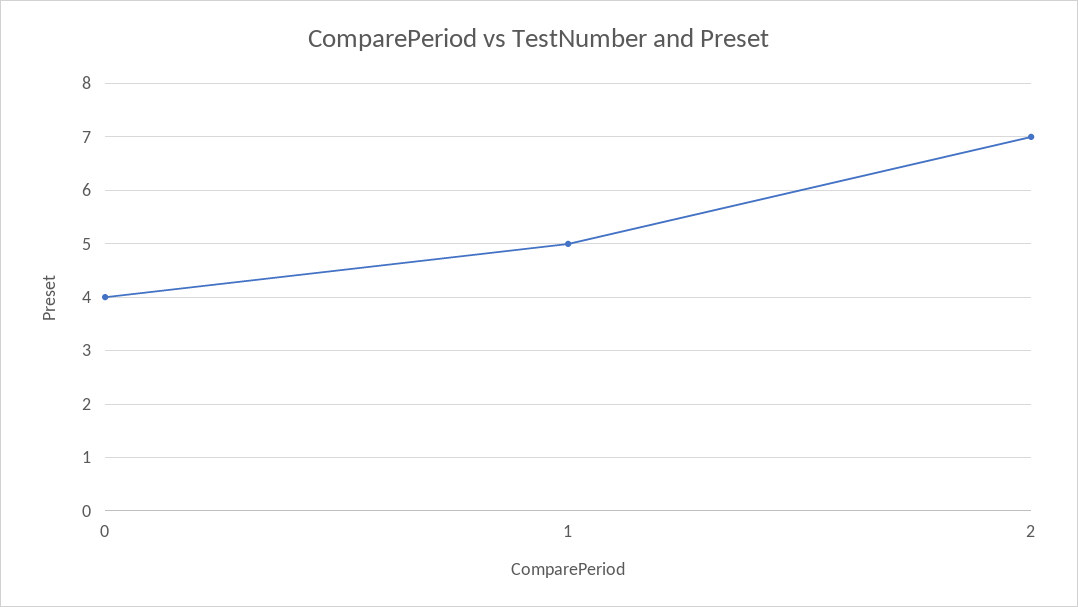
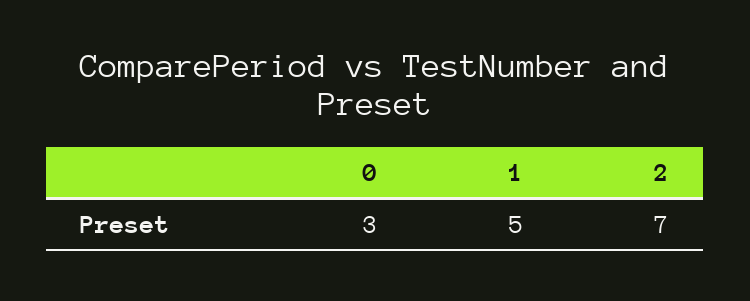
0: 4 -> 3

